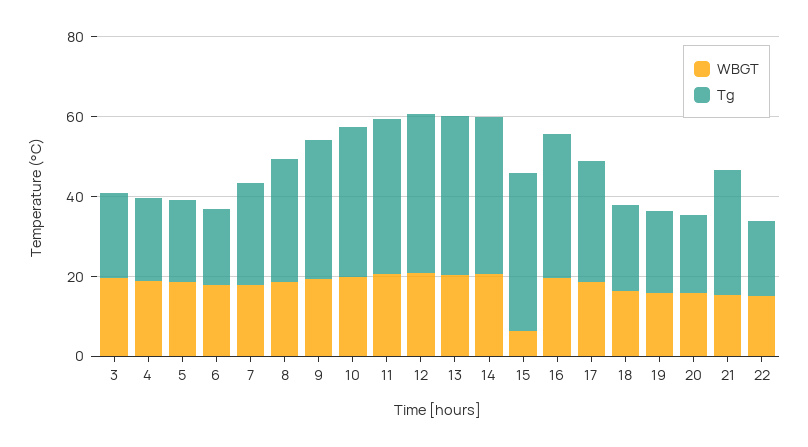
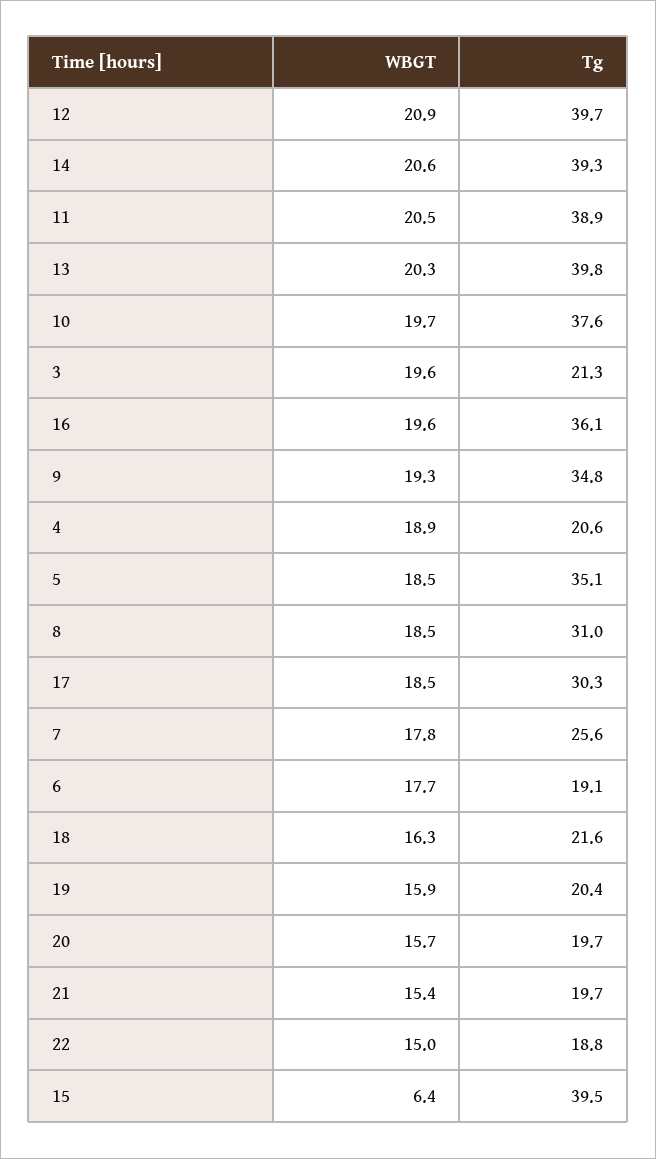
Tg, 5: 20 -> 35.1
Tg, 21: 30 -> 19.7

